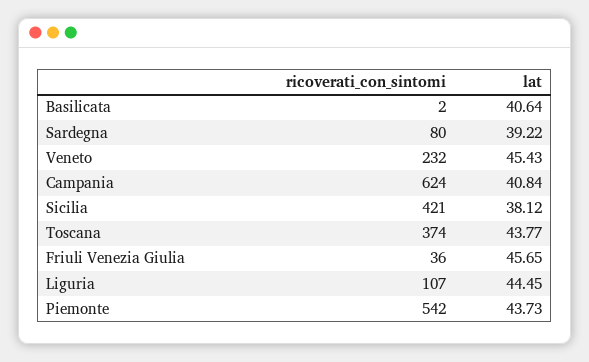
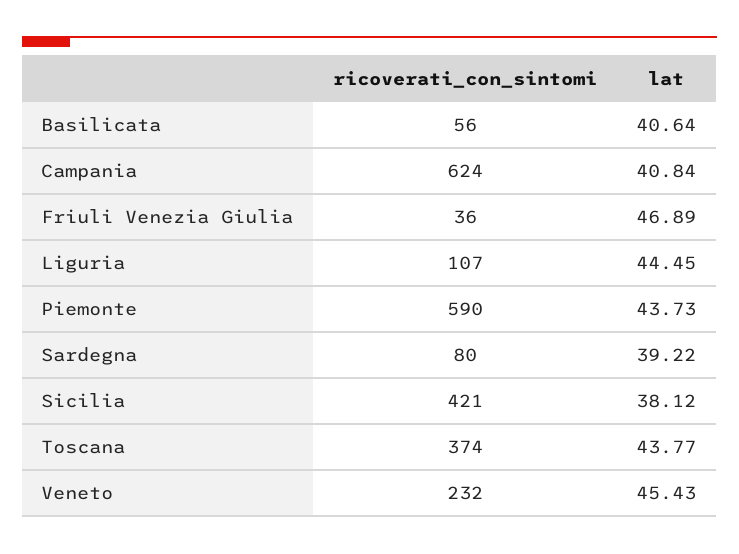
ricoverati_con_sintomi, Basilicata: 2 -> 56
lat, Friuli Venezia Giulia: 45.65 -> 46.89
ricoverati_con_sintomi, Piemonte: 542 -> 590

